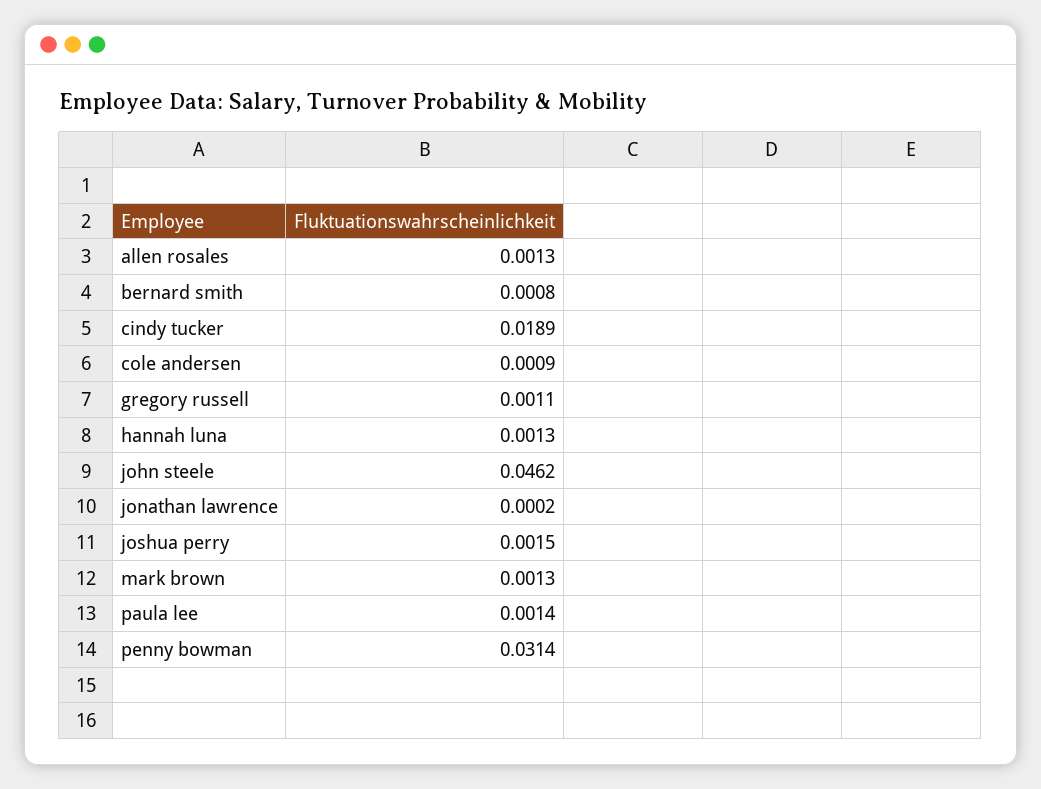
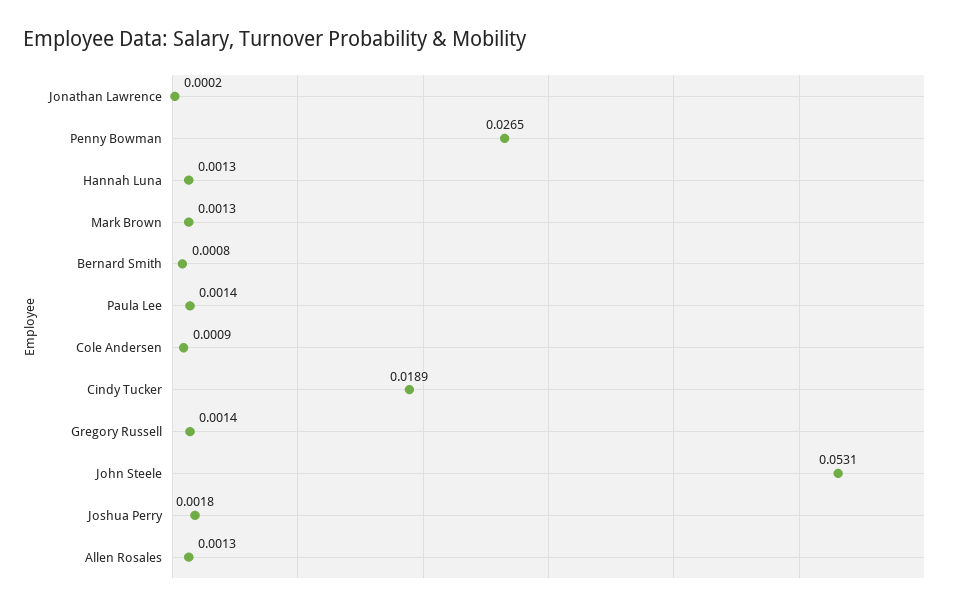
gregory russell: 0.0011 -> 0.0014
john steele: 0.0462 -> 0.0531
joshua perry: 0.0015 -> 0.0018
penny bowman: 0.0314 -> 0.0265

